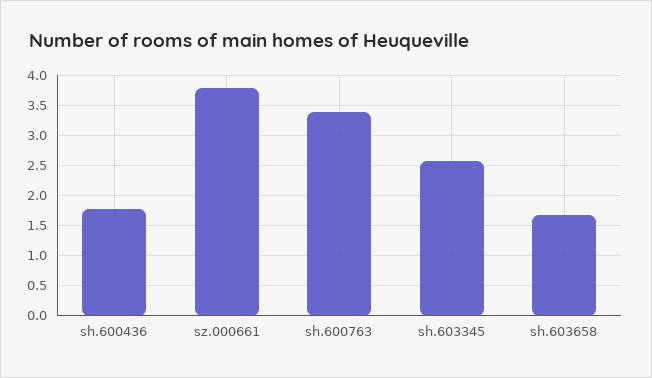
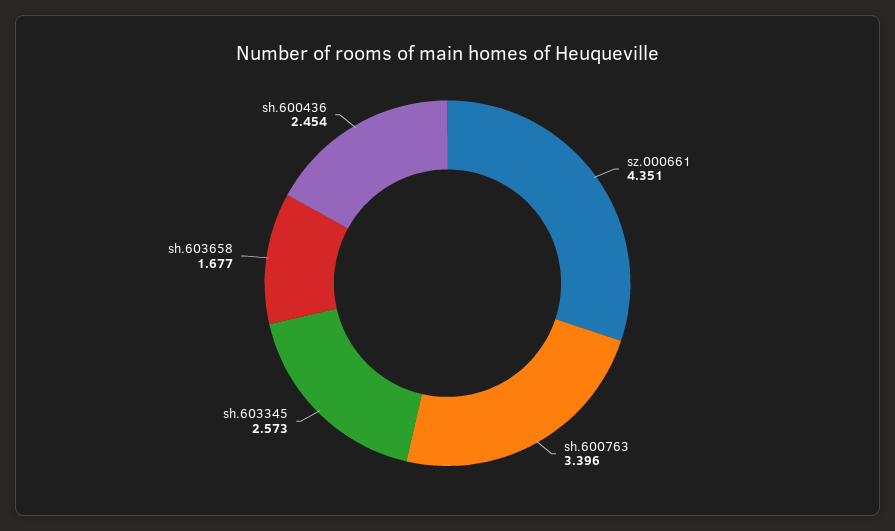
sh.600436: 1.8 -> 2.454
sz.000661: 3.8 -> 4.351

